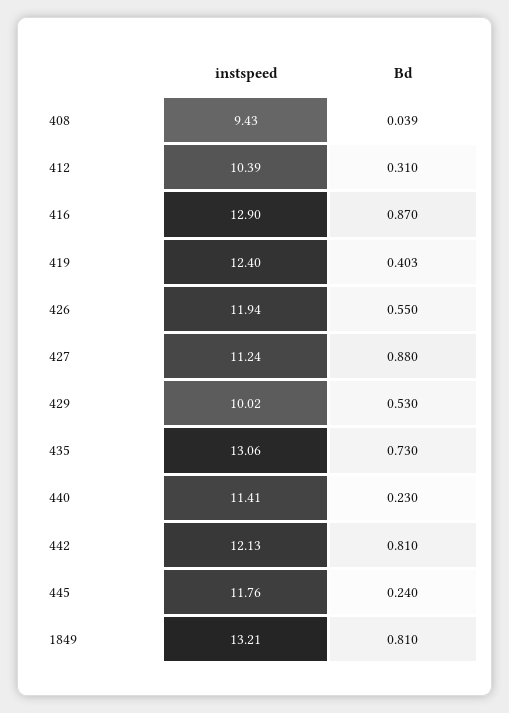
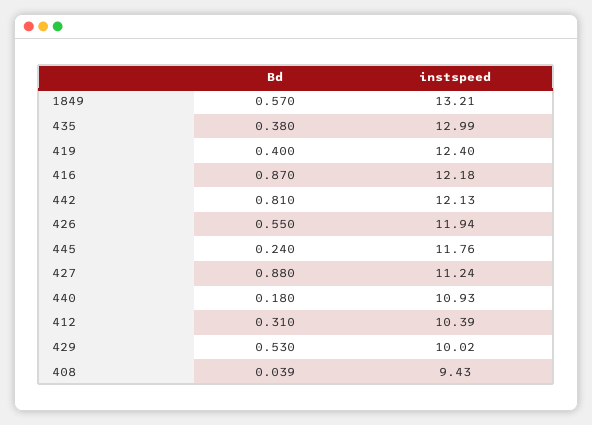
instspeed, 416: 12.9 -> 12.18
Bd, 419: 0.403 -> 0.4
instspeed, 435: 13.06 -> 12.99
Bd, 435: 0.73 -> 0.38
instspeed, 440: 11.41 -> 10.93
Bd, 440: 0.23 -> 0.18
Bd, 1849: 0.81 -> 0.57

